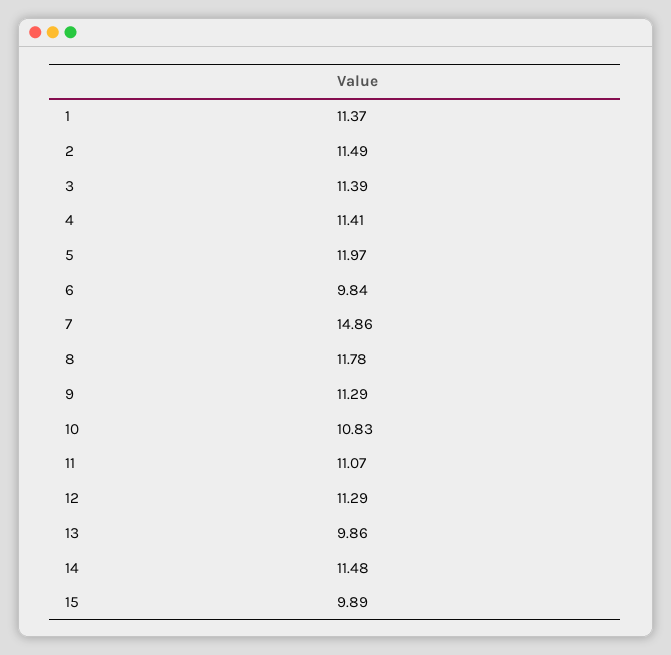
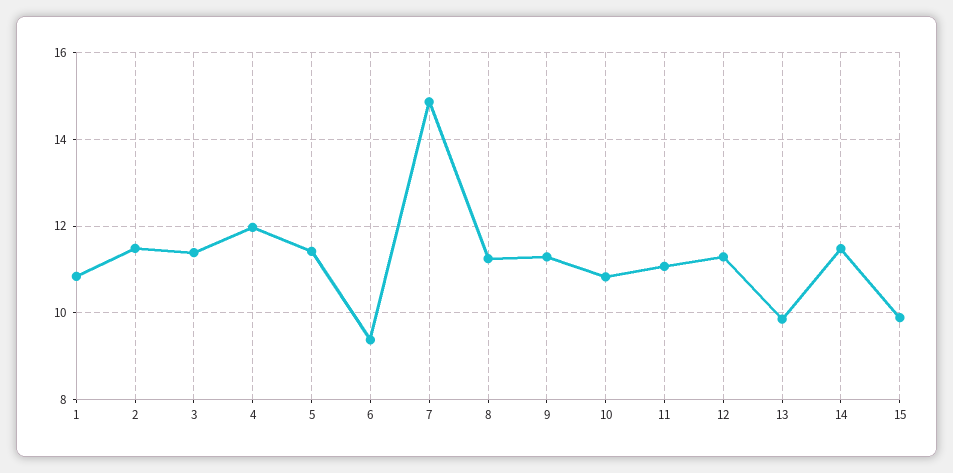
1: 11.37 -> 10.8
4: 11.41 -> 12
5: 11.97 -> 11.4
6: 9.84 -> 9.4
8: 11.78 -> 11.2

